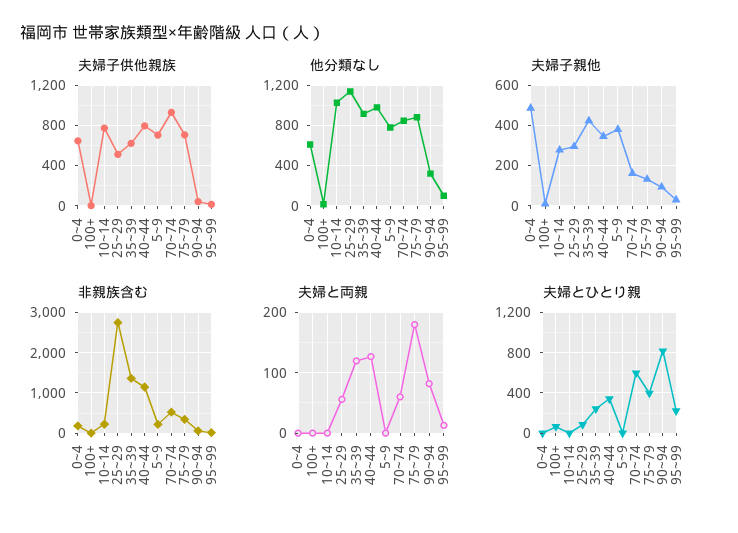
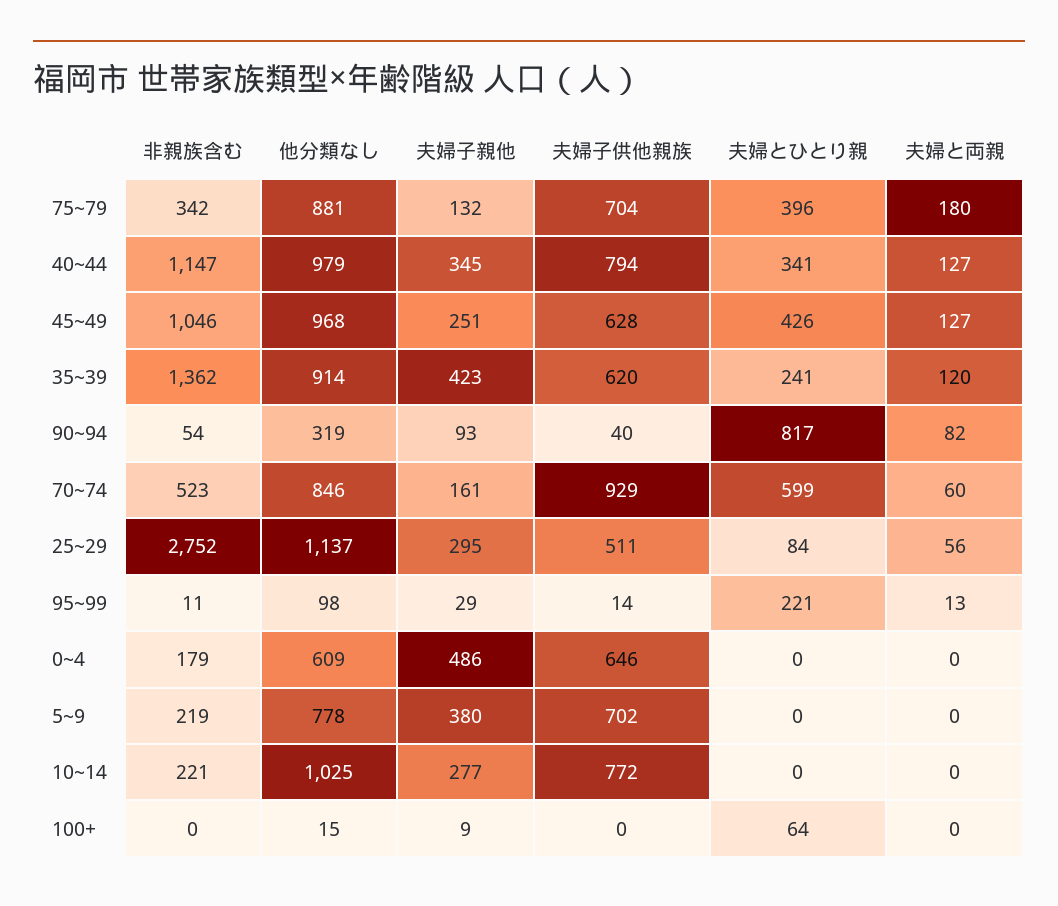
非親族含む, 45~49: none -> 1046
他分類なし, 45~49: none -> 968
夫婦子親他, 45~49: none -> 251
夫婦子供他親族, 45~49: none -> 628
夫婦とひとり親, 45~49: none -> 426
夫婦と両親, 45~49: none -> 127

